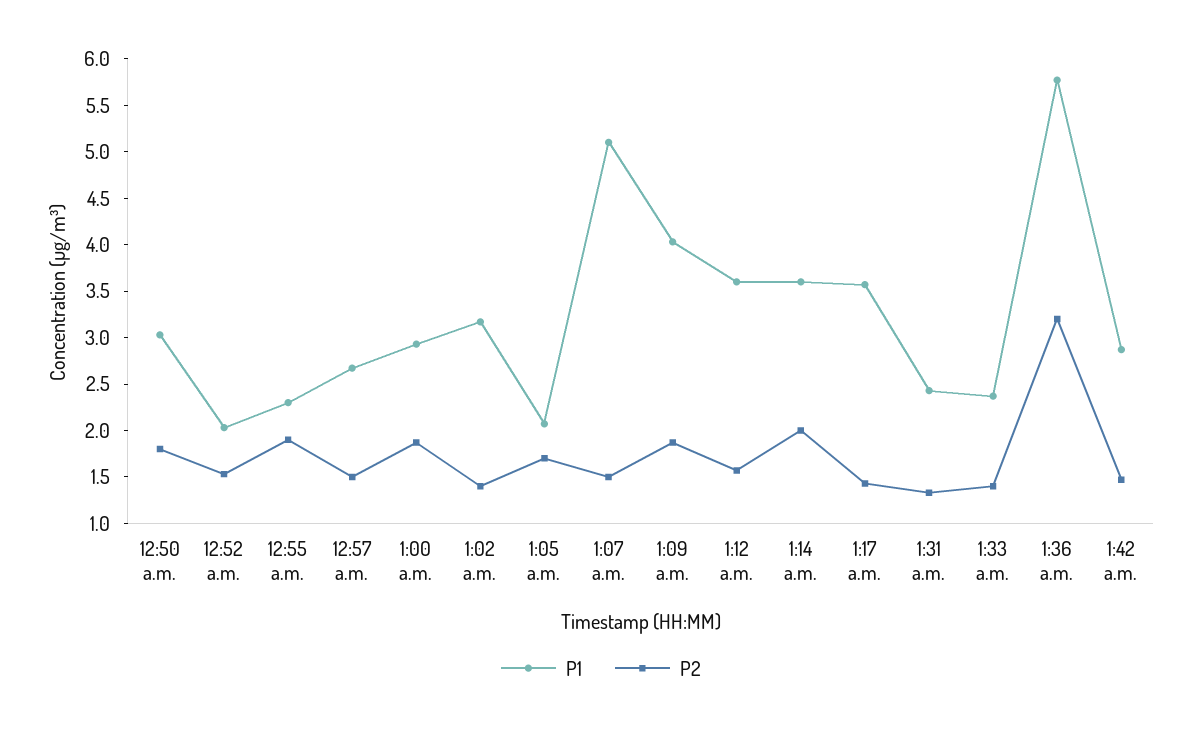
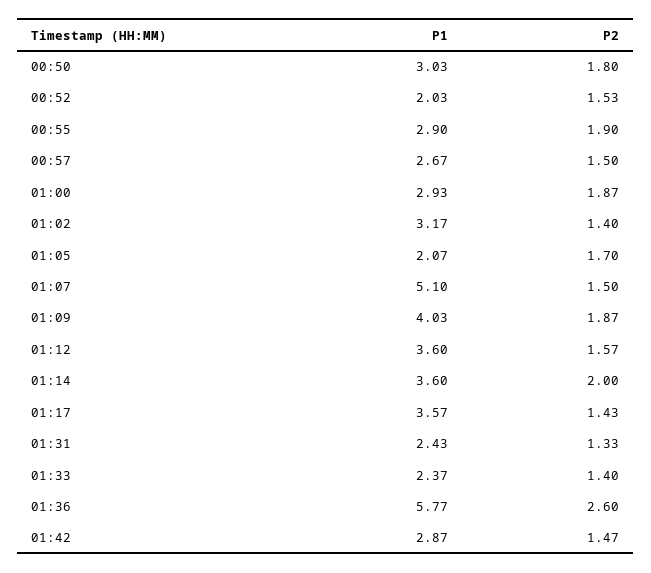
P1, 12:55 a.m.: 2.3 -> 2.9
P2, 1:36 a.m.: 3.2 -> 2.6

